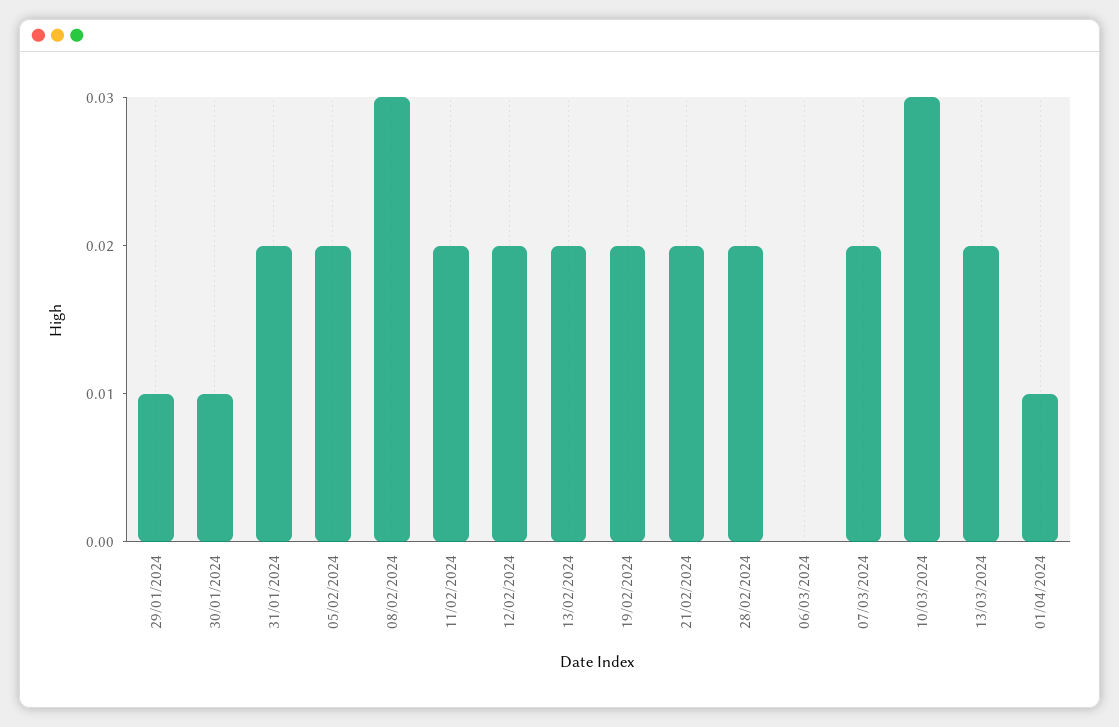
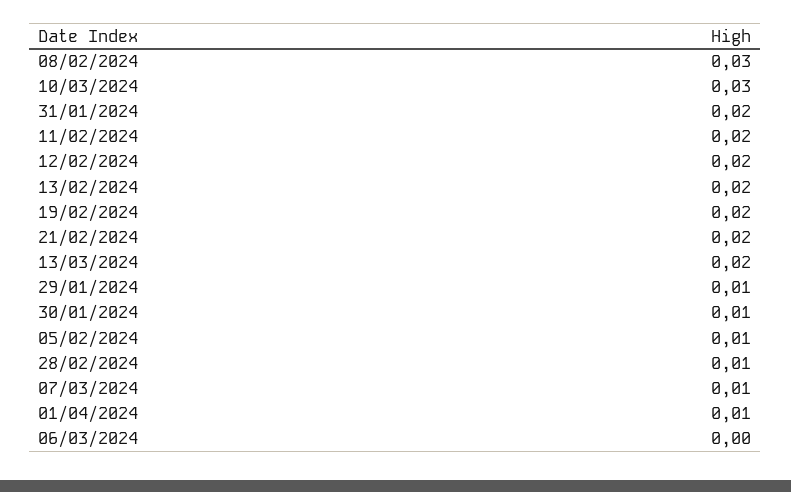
05/02/2024: 0.02 -> 0.01
28/02/2024: 0.02 -> 0.01
07/03/2024: 0.02 -> 0.01

